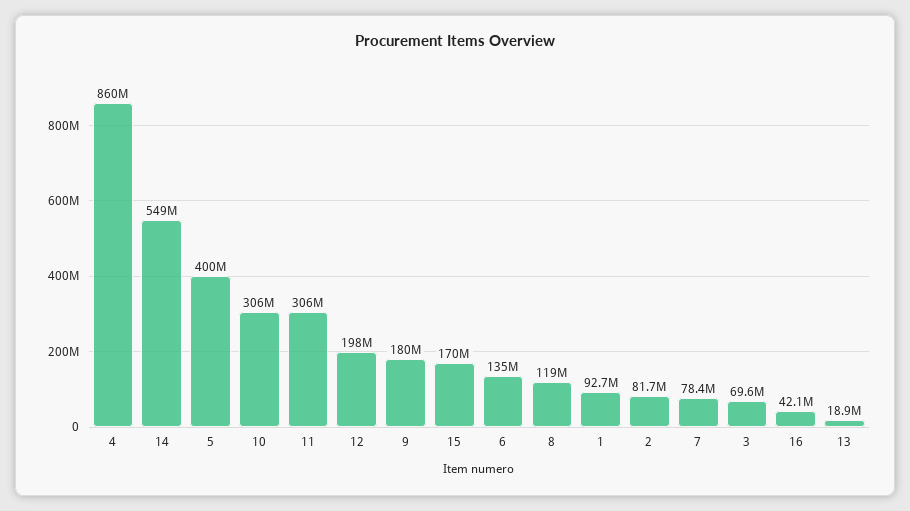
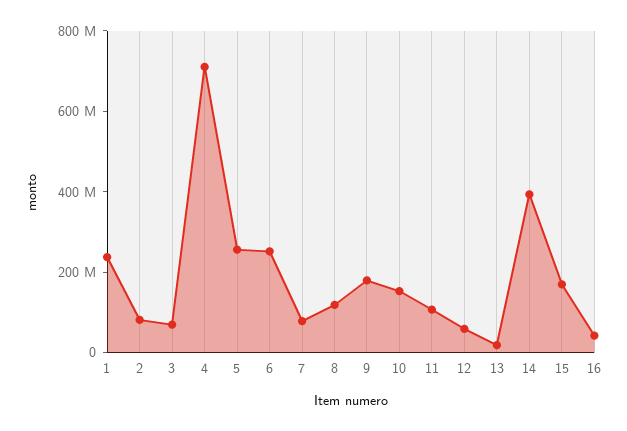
4: 860000000 -> 700000000
14: 549000000 -> 400000000
5: 400000000 -> 250000000
10: 306000000 -> 150000000
11: 306000000 -> 100000000
12: 198000000 -> 50000000
6: 135000000 -> 250000000
1: 92700000 -> 250000000

